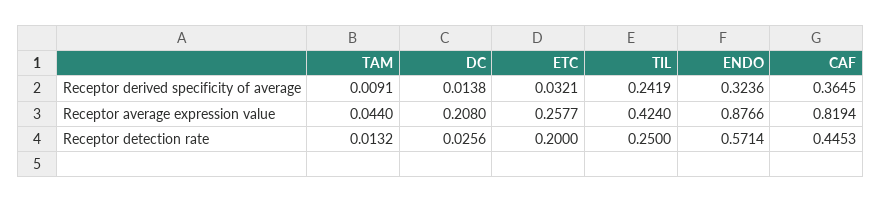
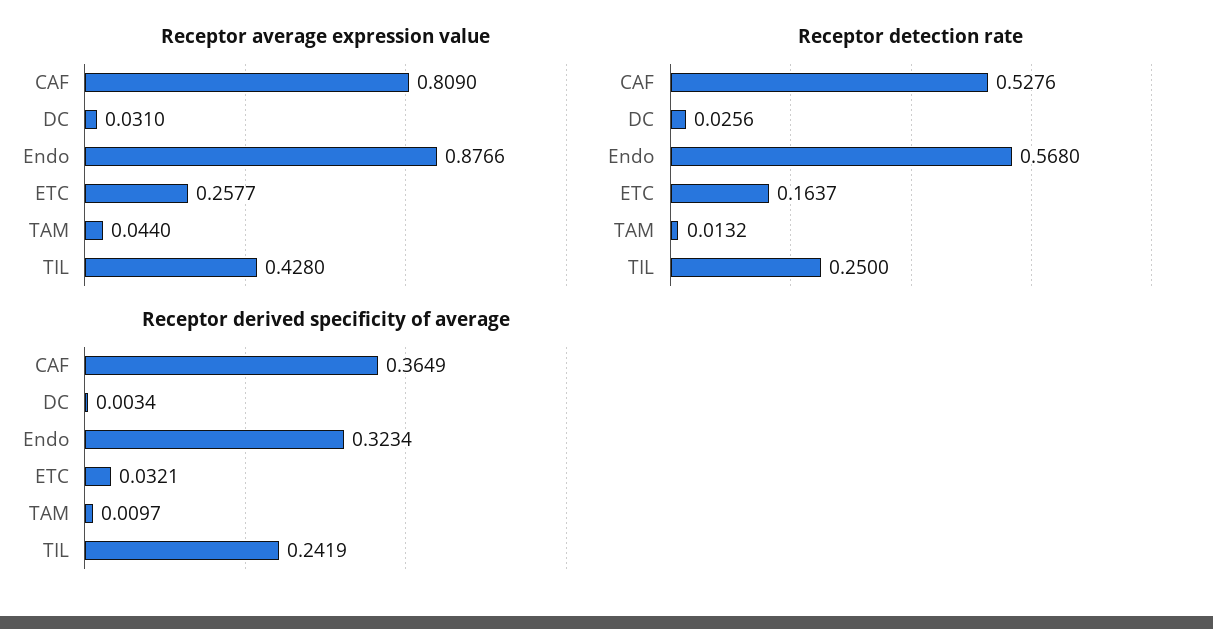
Receptor derived specificity of average, TAM: 0.0091 -> 0.0097
Receptor derived specificity of average, DC: 0.0138 -> 0.0034
Receptor derived specificity of average, ENDO: 0.3236 -> 0.3234
Receptor derived specificity of average, CAF: 0.3645 -> 0.3649
Receptor average expression value, DC: 0.208 -> 0.031
Receptor average expression value, TIL: 0.424 -> 0.428
Receptor average expression value, CAF: 0.8194 -> 0.809
Receptor detection rate, ETC: 0.2 -> 0.1637
Receptor detection rate, ENDO: 0.5714 -> 0.568
Receptor detection rate, CAF: 0.4453 -> 0.5276

